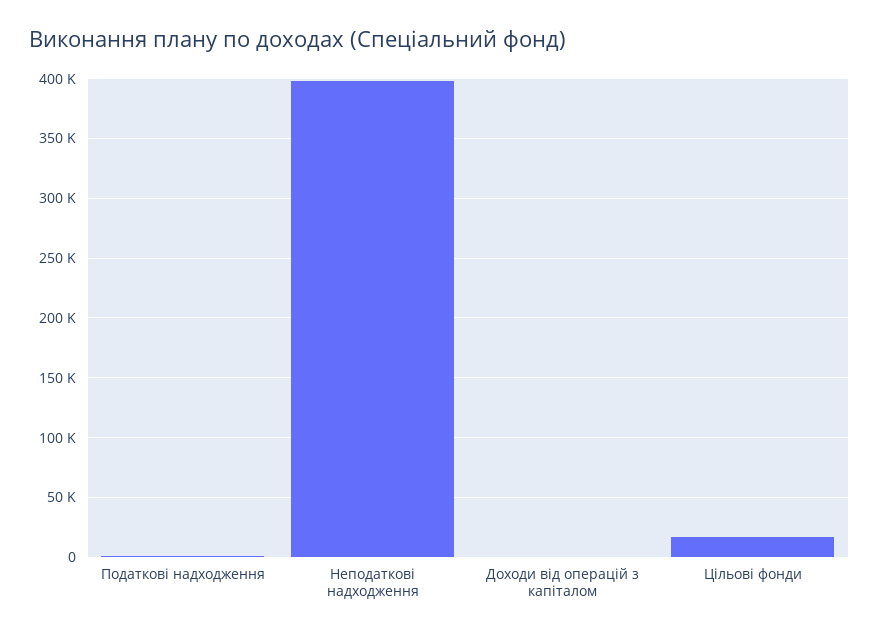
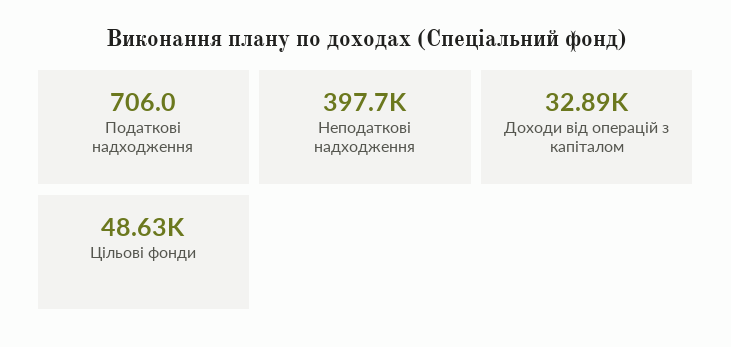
Доходи від операцій з капіталом: 0 -> 32890
Цільові фонди: 20000 -> 48630

